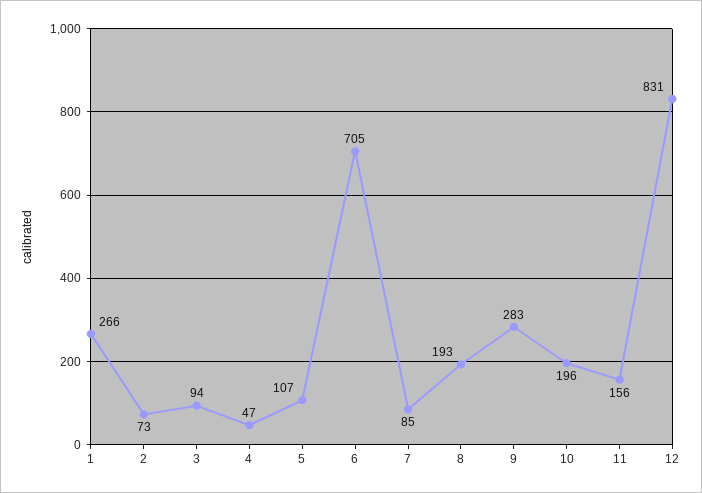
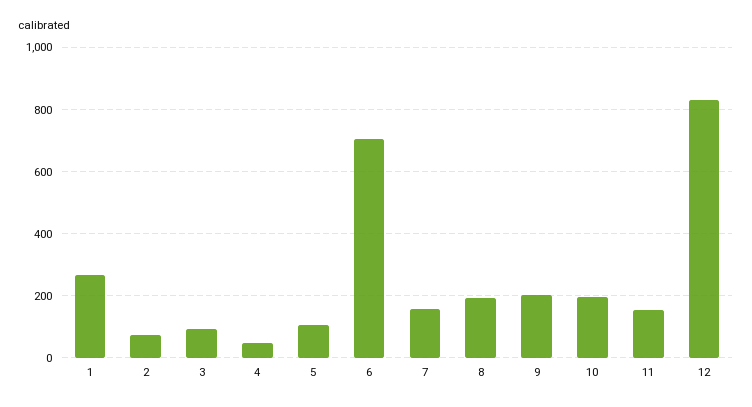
7: 85 -> 160
9: 283 -> 200

